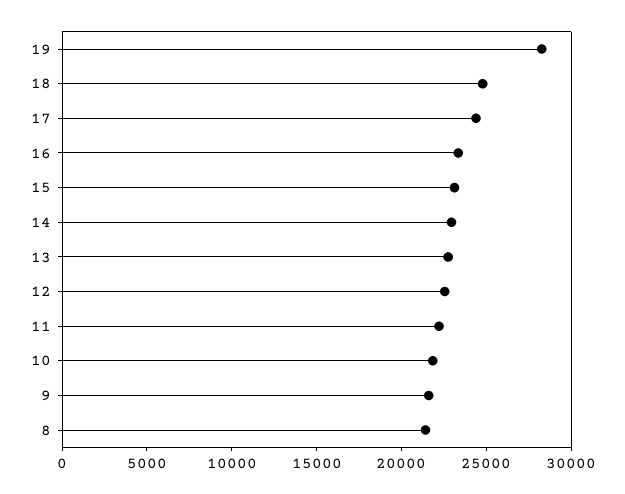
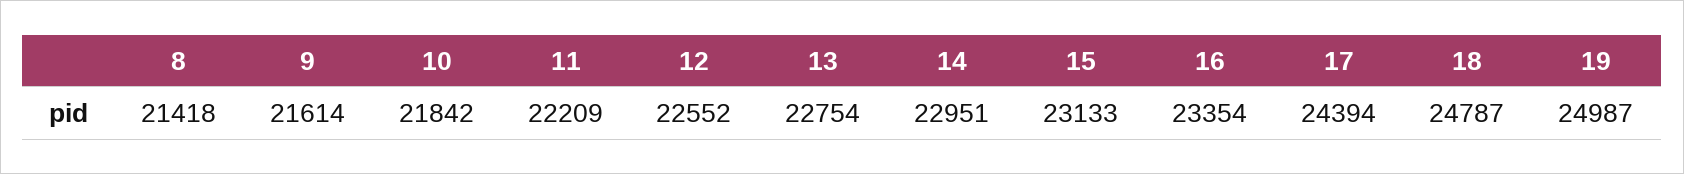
19: 28000 -> 24987

